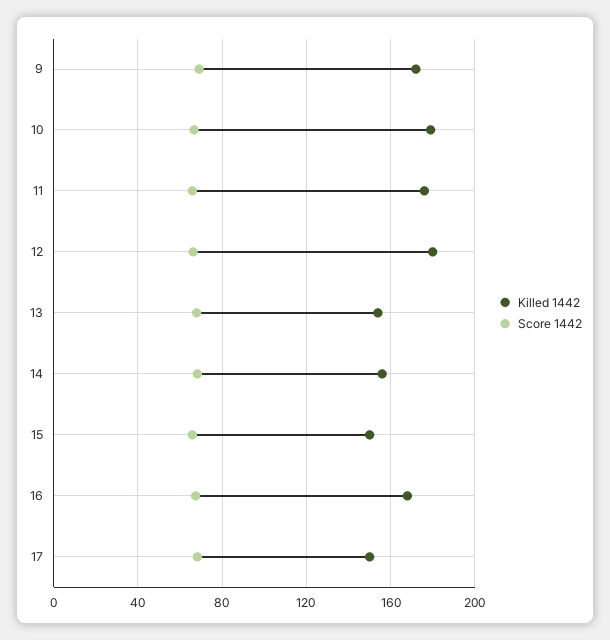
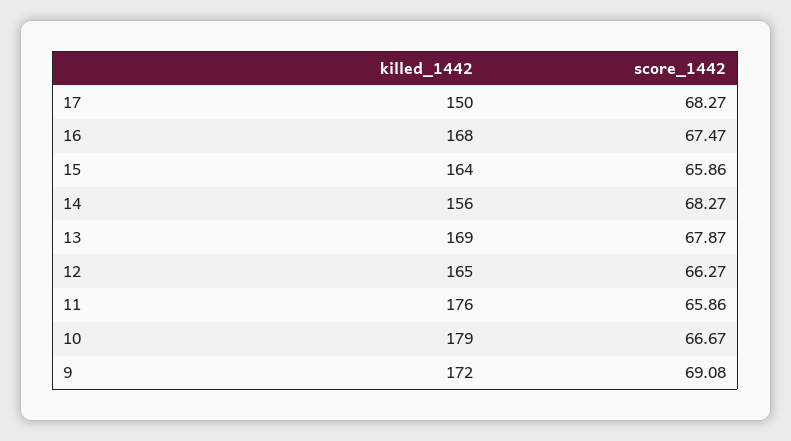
Killed 1442, 12: 180 -> 165
Killed 1442, 13: 155 -> 169
Killed 1442, 15: 150 -> 164

